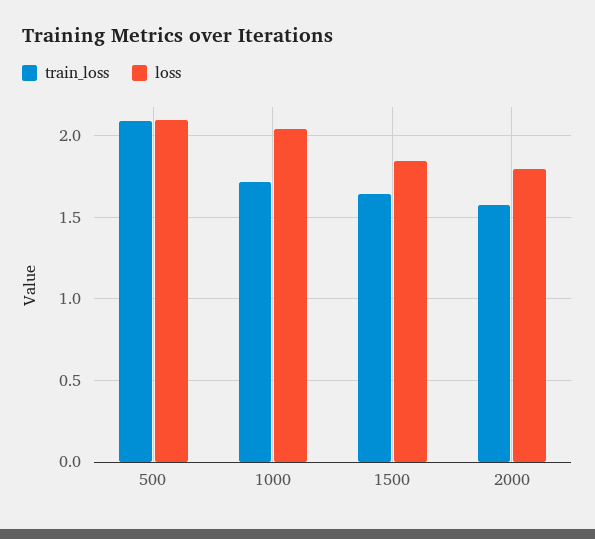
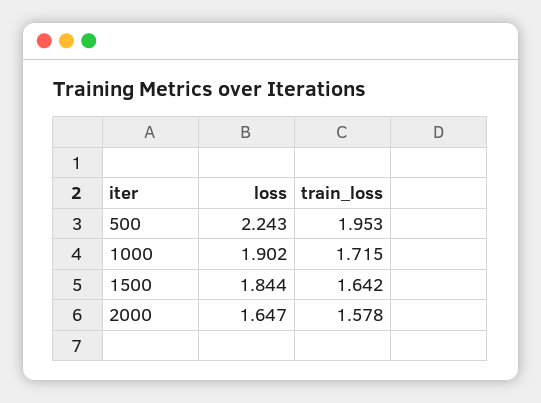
train_loss, 500: 2.1 -> 1.953
loss, 500: 2.1 -> 2.243
loss, 1000: 2.05 -> 1.902
loss, 2000: 1.8 -> 1.647

